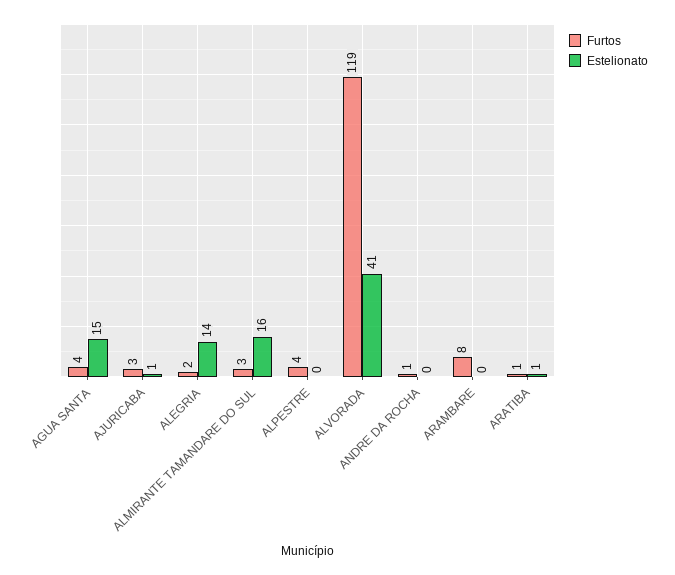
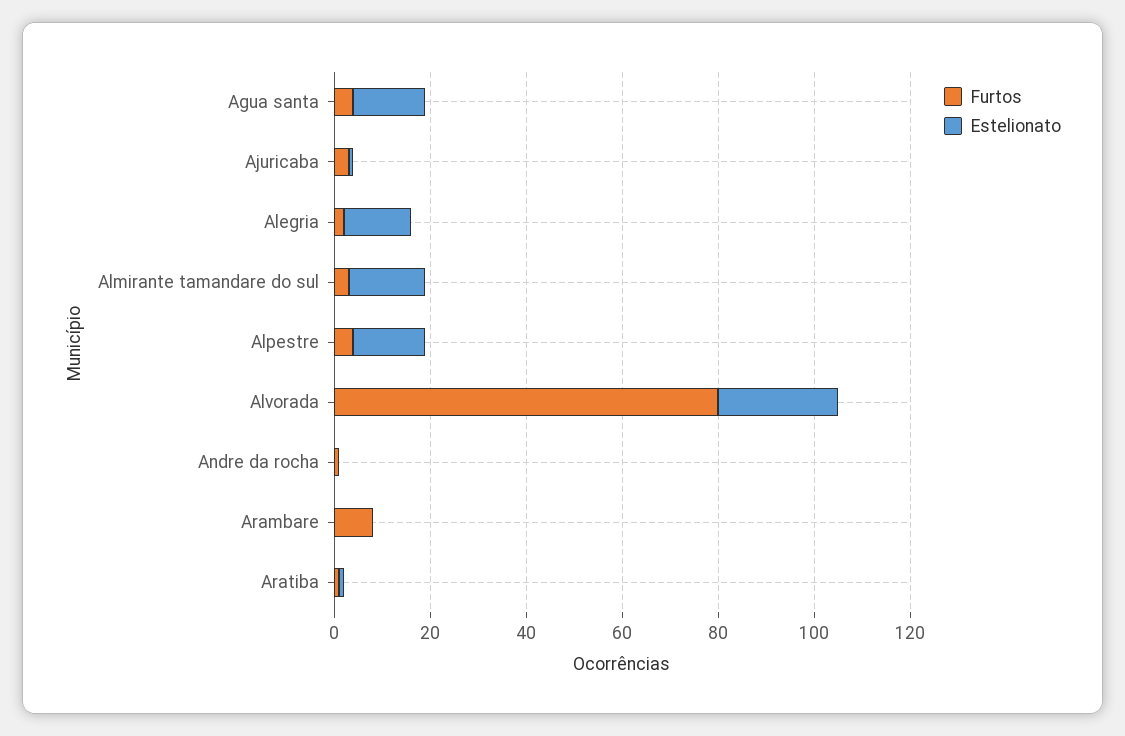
Estelionato, ALPESTRE: 0 -> 15
Furtos, ALVORADA: 119 -> 80
Estelionato, ALVORADA: 41 -> 25

